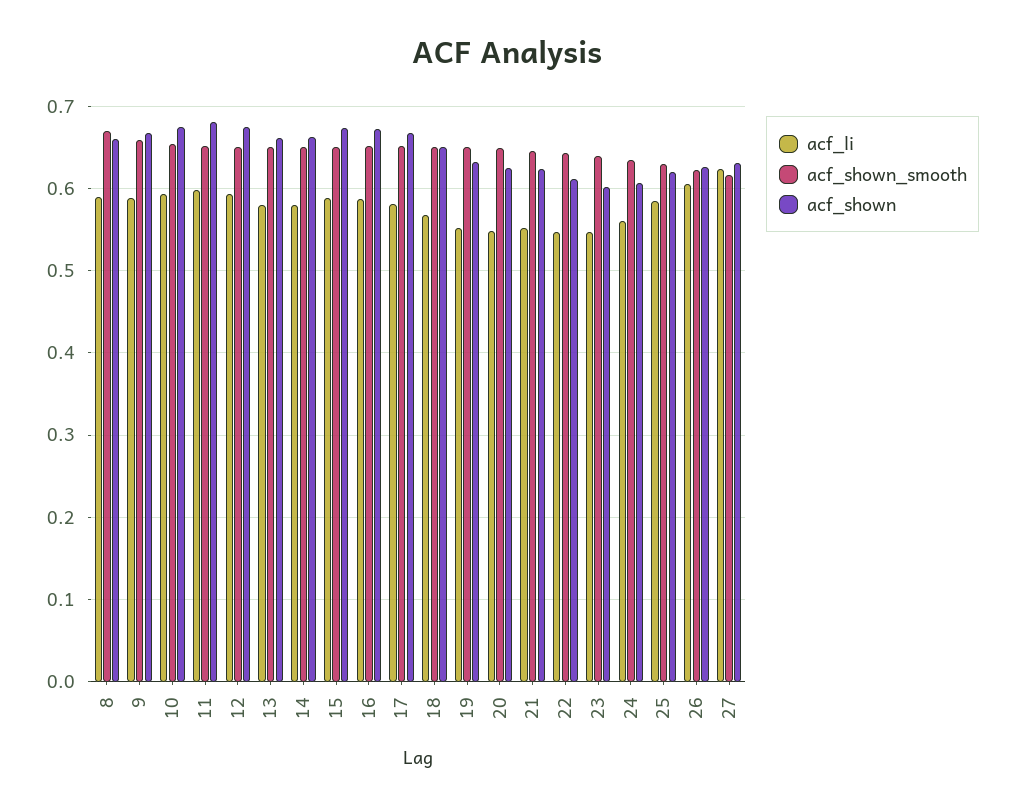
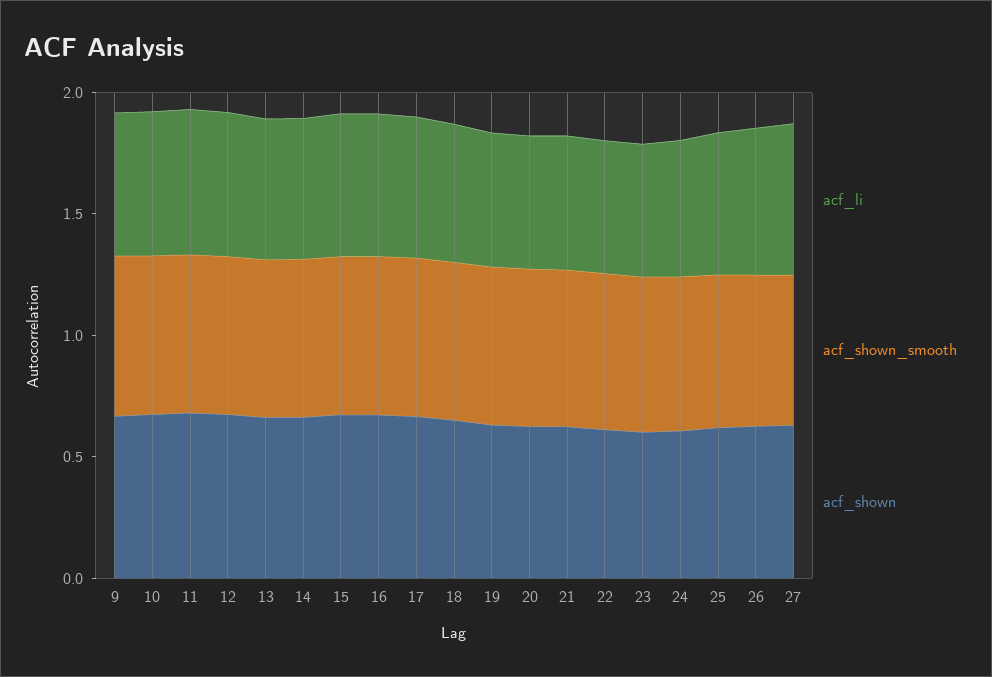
acf_li, 8: 0.59 -> none
acf_shown_smooth, 8: 0.67 -> none
acf_shown, 8: 0.66 -> none

